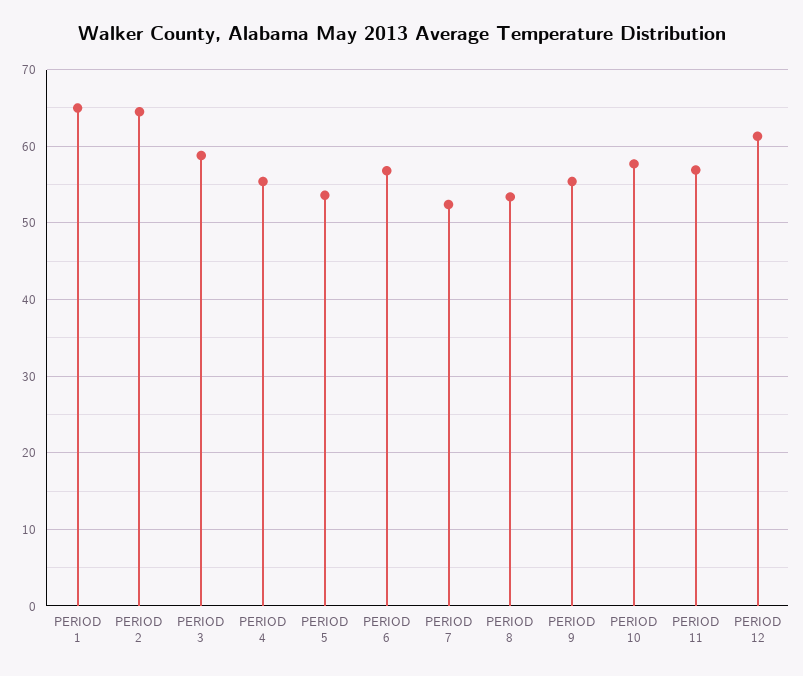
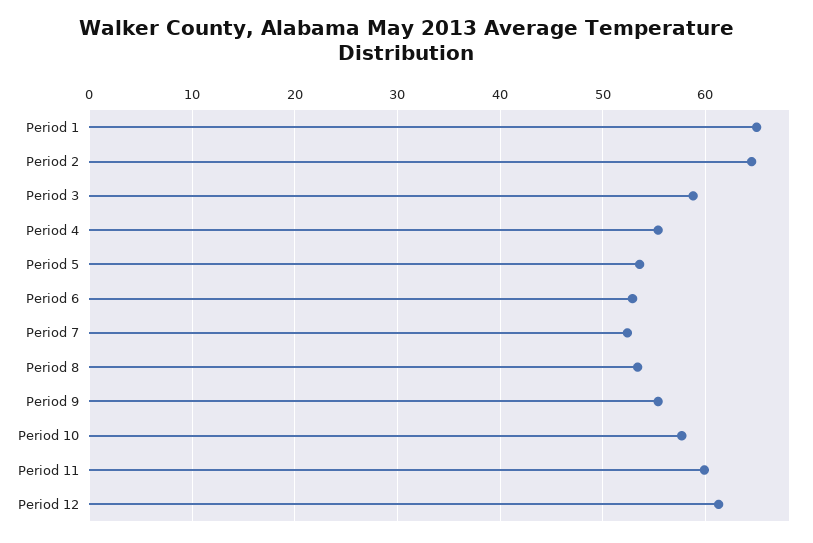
PERIOD 6: 57 -> 53
PERIOD 11: 57 -> 60

